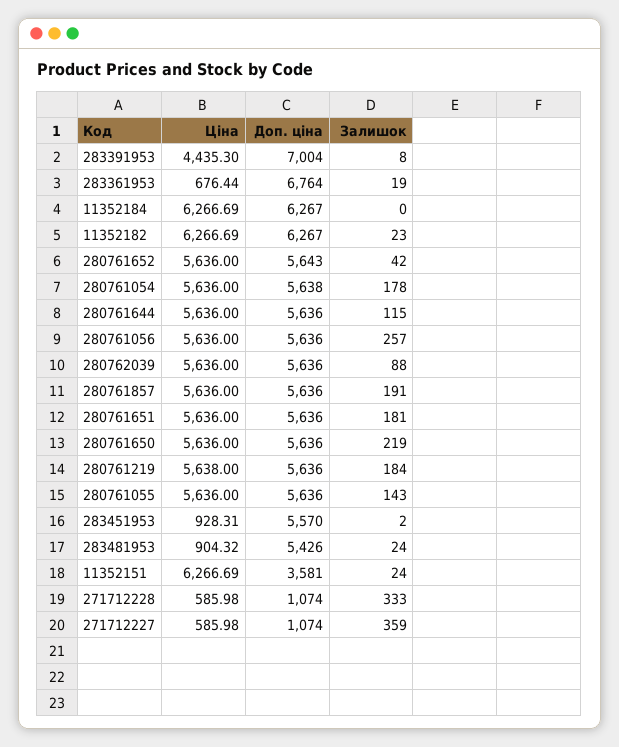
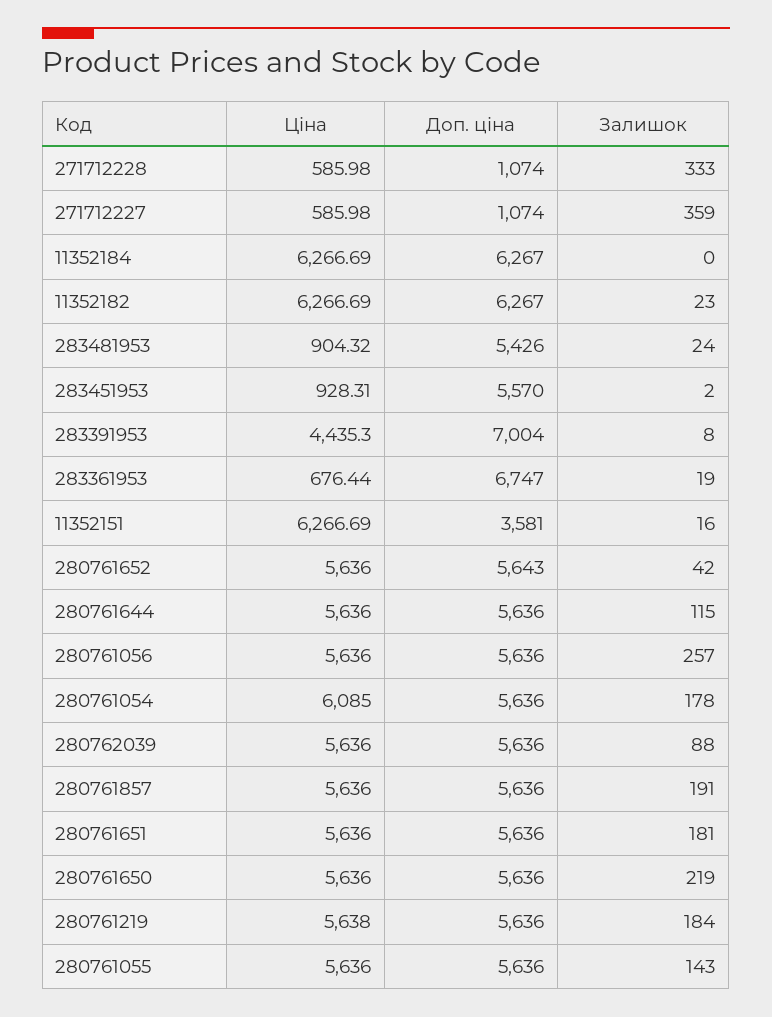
Доп. ціна, 283361953: 6764 -> 6747
Ціна, 280761054: 5636 -> 6085
Доп. ціна, 280761054: 5638 -> 5636
Залишок, 11352151: 24 -> 16

